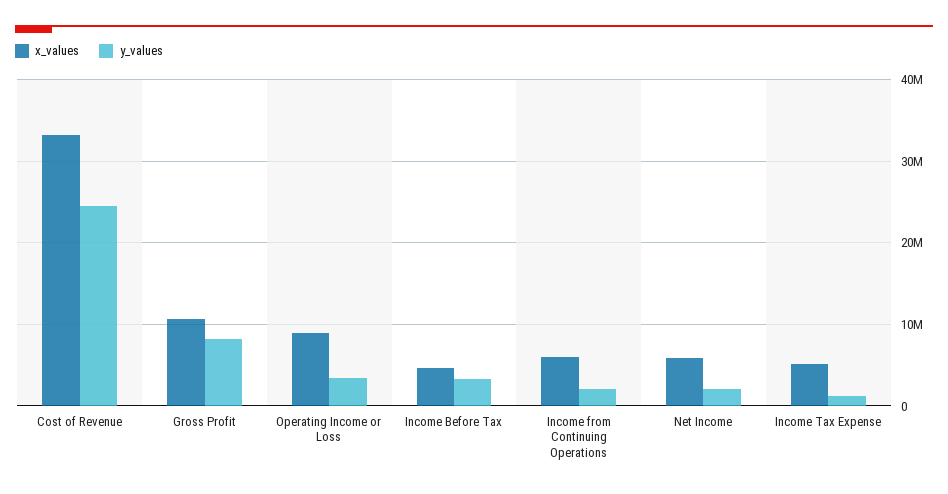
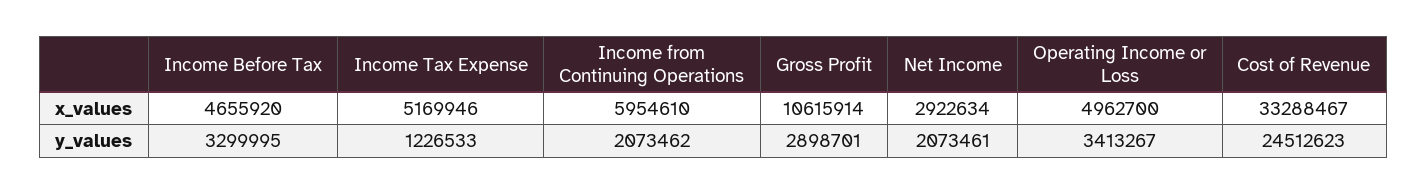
y_values, Gross Profit: 8000000 -> 2898701
x_values, Operating Income or Loss: 9000000 -> 4962700
x_values, Net Income: 6000000 -> 2922634

